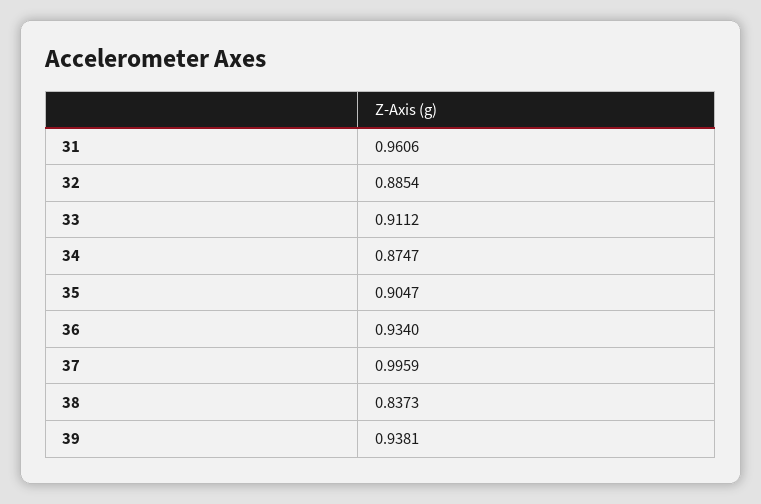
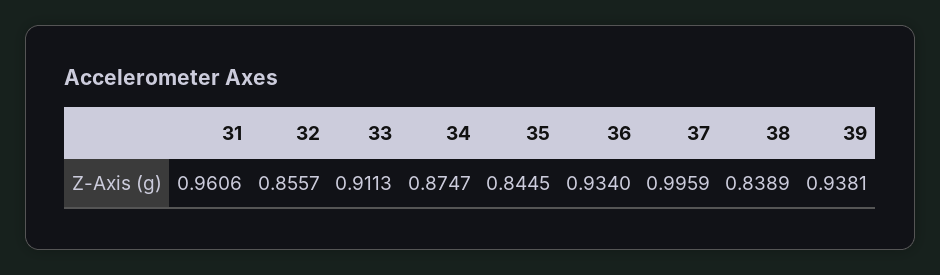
32: 0.8854 -> 0.8557
33: 0.9112 -> 0.9113
35: 0.9047 -> 0.8445
38: 0.8373 -> 0.8389

